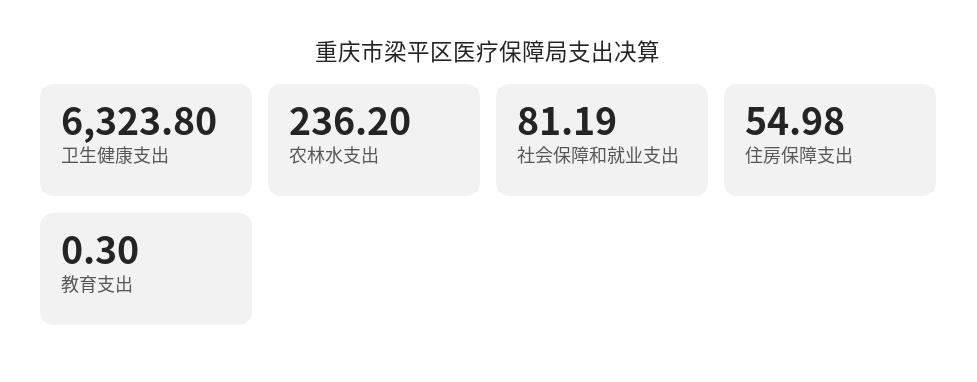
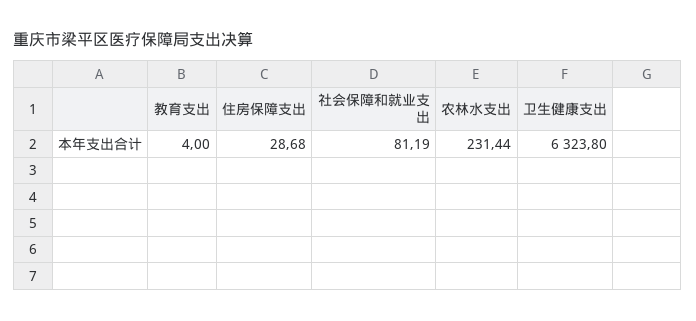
农林水支出: 236.2 -> 231.44
住房保障支出: 54.98 -> 28.68
教育支出: 0.3 -> 4

